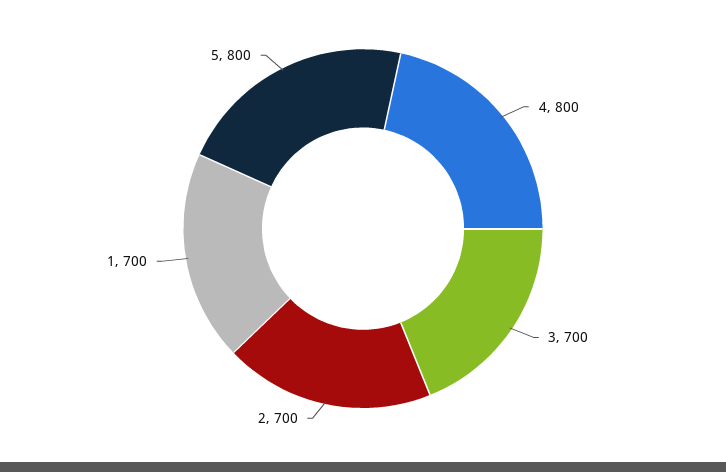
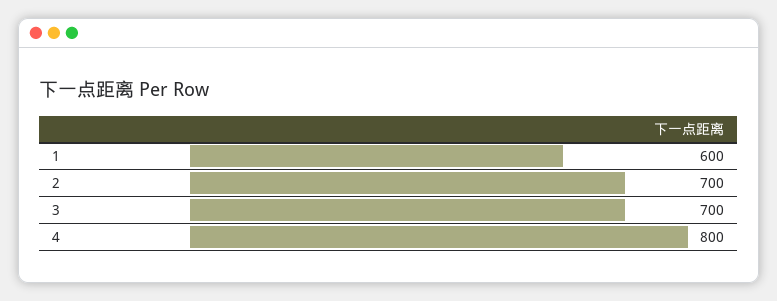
1: 700 -> 600
5: 800 -> none

